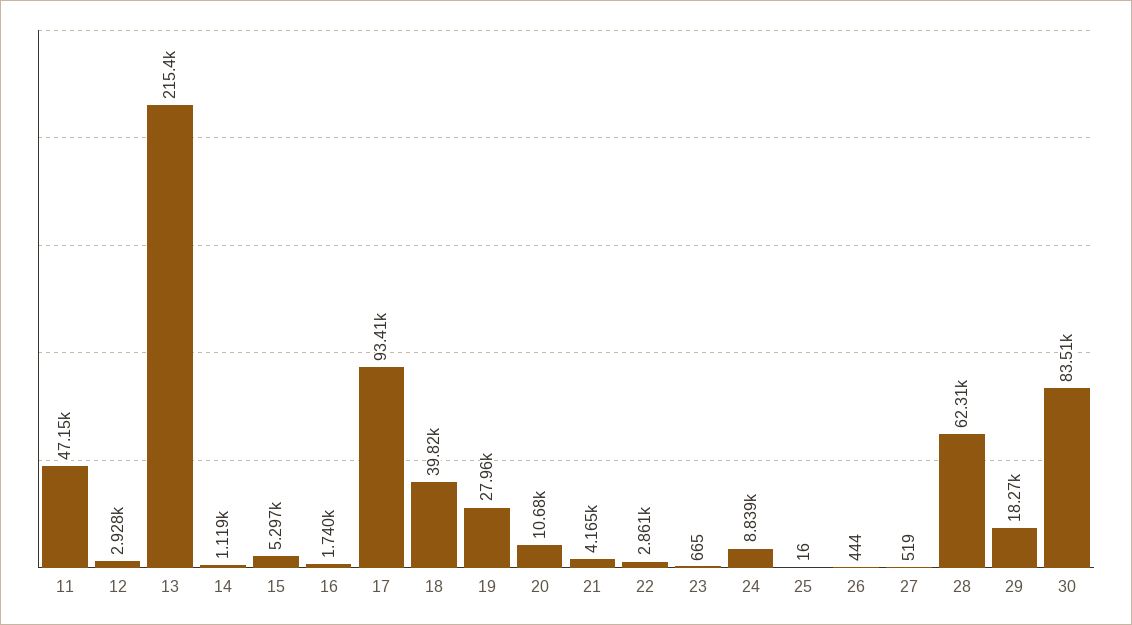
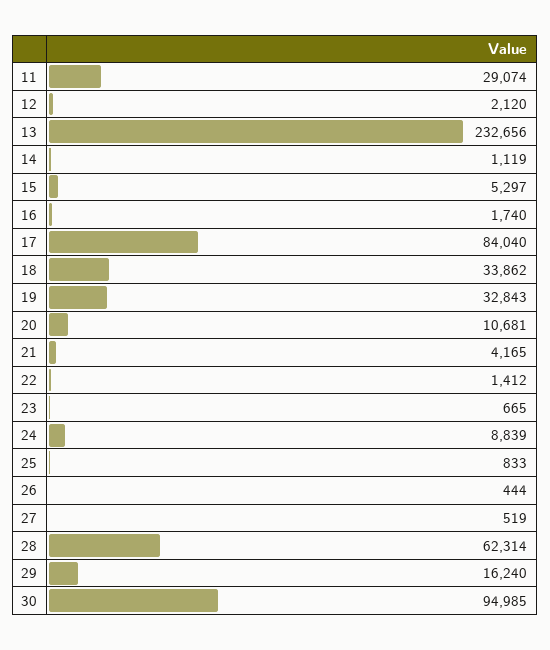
11: 47150 -> 29074
12: 2928 -> 2120
13: 215400 -> 232656
17: 93410 -> 84040
18: 39820 -> 33862
19: 27960 -> 32843
22: 2861 -> 1412
25: 16 -> 833
29: 18270 -> 16240
30: 83510 -> 94985

